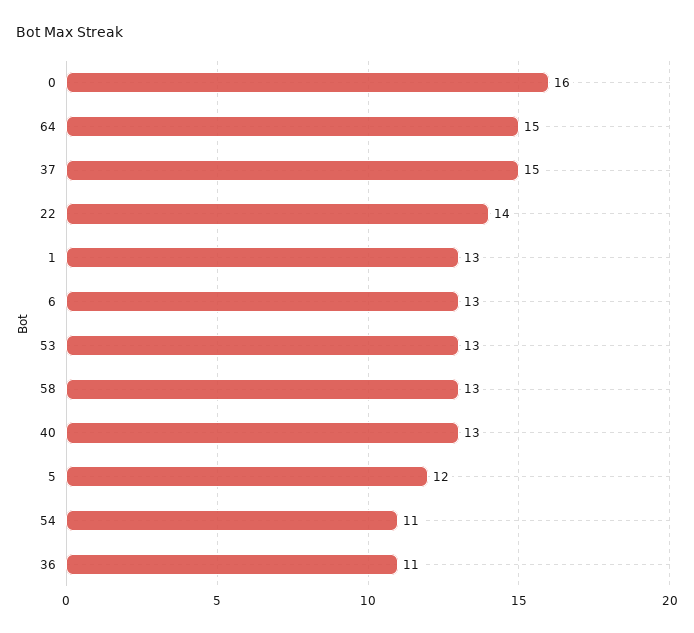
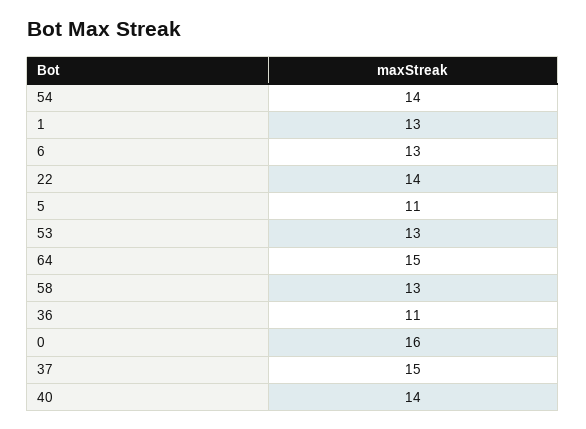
40: 13 -> 14
5: 12 -> 11
54: 11 -> 14

